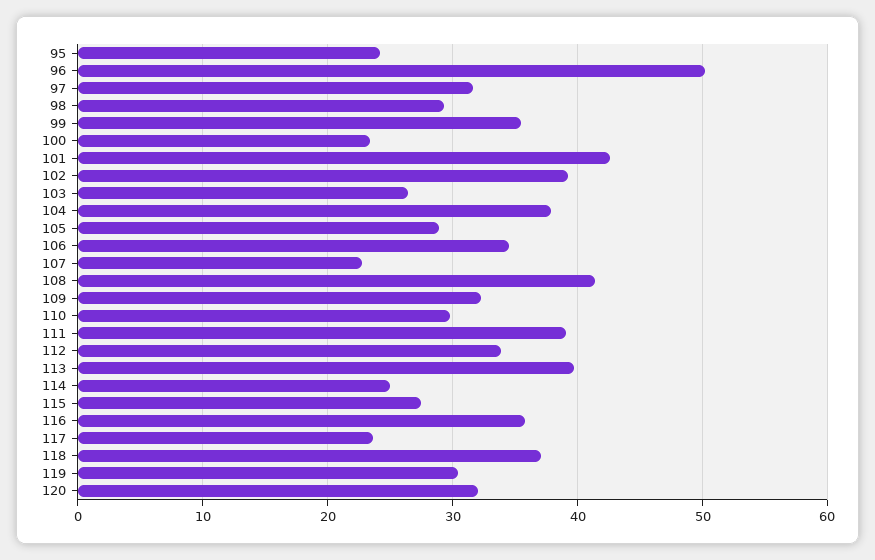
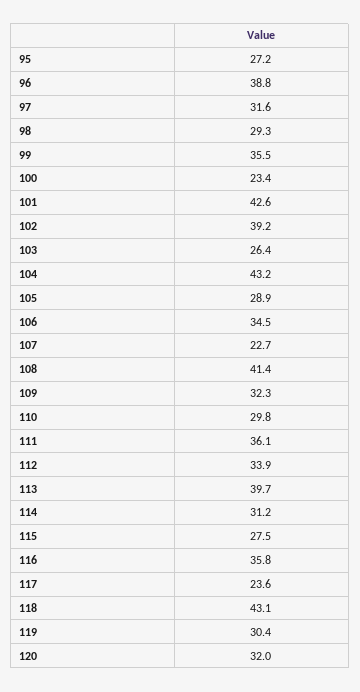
95: 24 -> 27.2
96: 50 -> 38.8
104: 38 -> 43.2
111: 39 -> 36.1
114: 25 -> 31.2
118: 37 -> 43.1

